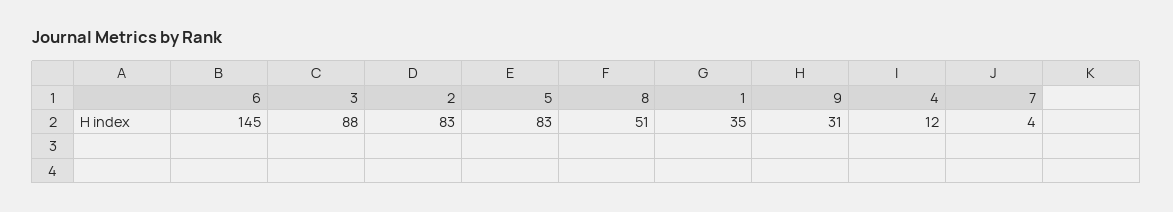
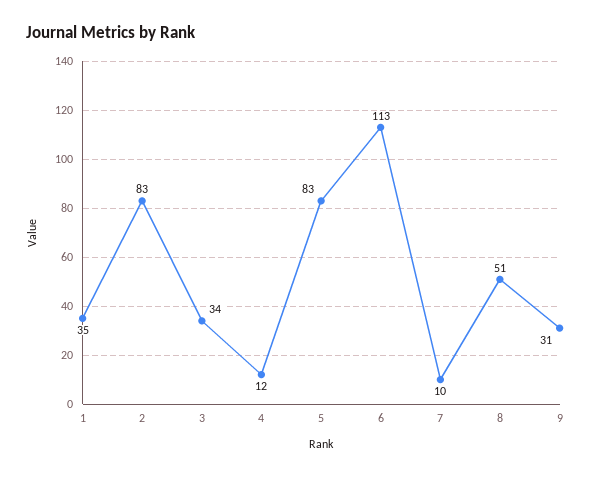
6: 145 -> 113
3: 88 -> 34
7: 4 -> 10

